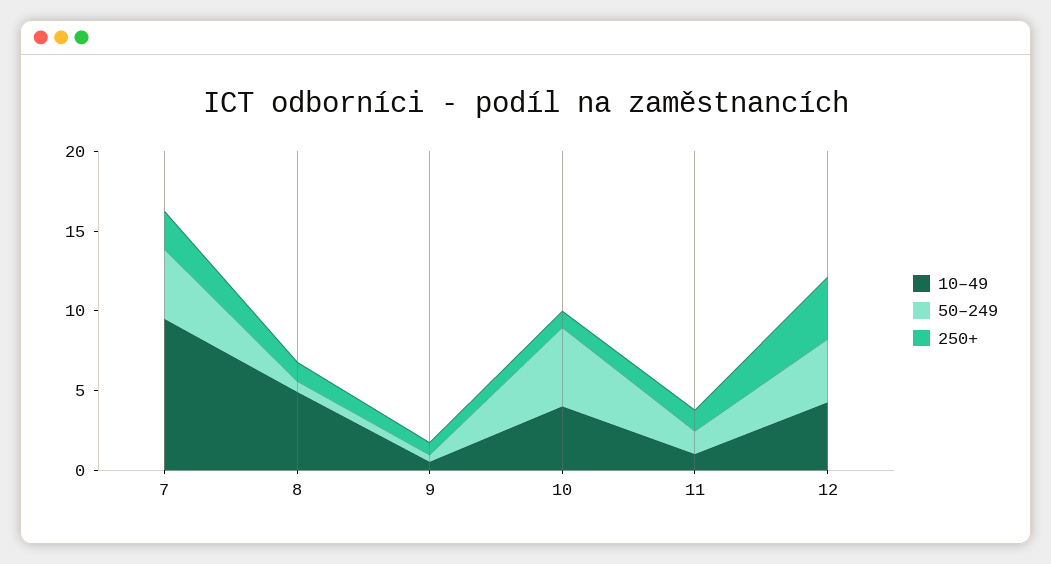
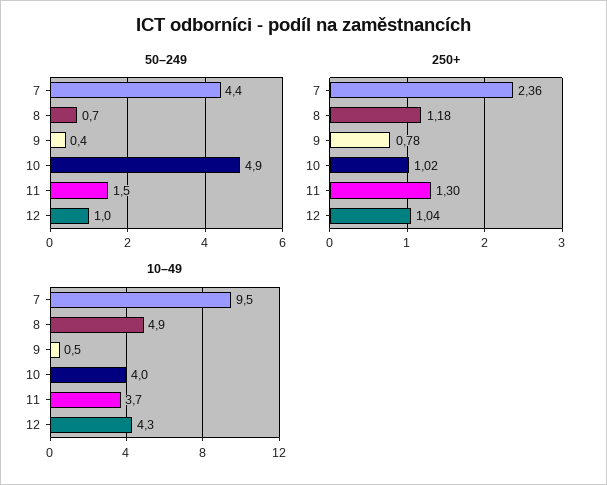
10–49, 11: 1 -> 3.7
50–249, 12: 4 -> 1
250+, 12: 4 -> 1.04

